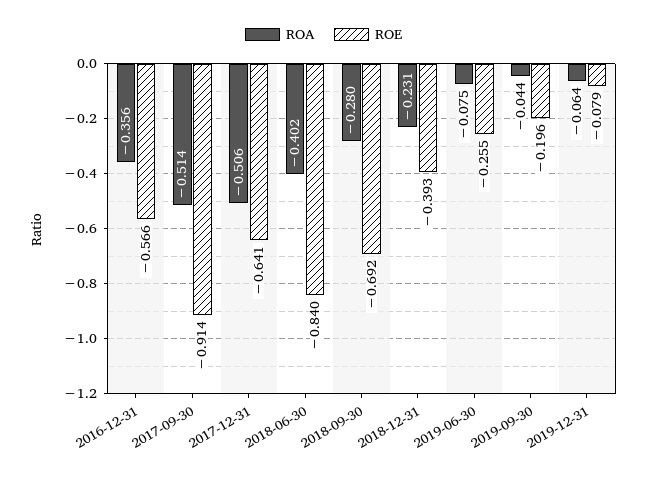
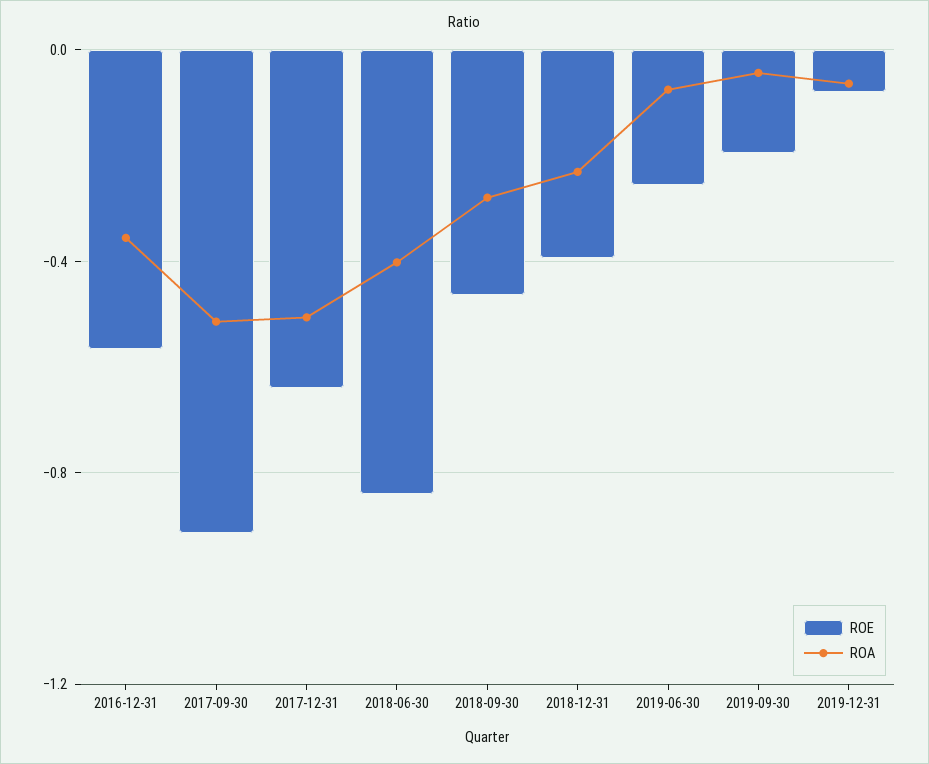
ROE, 2018-09-30: -0.692 -> -0.45

